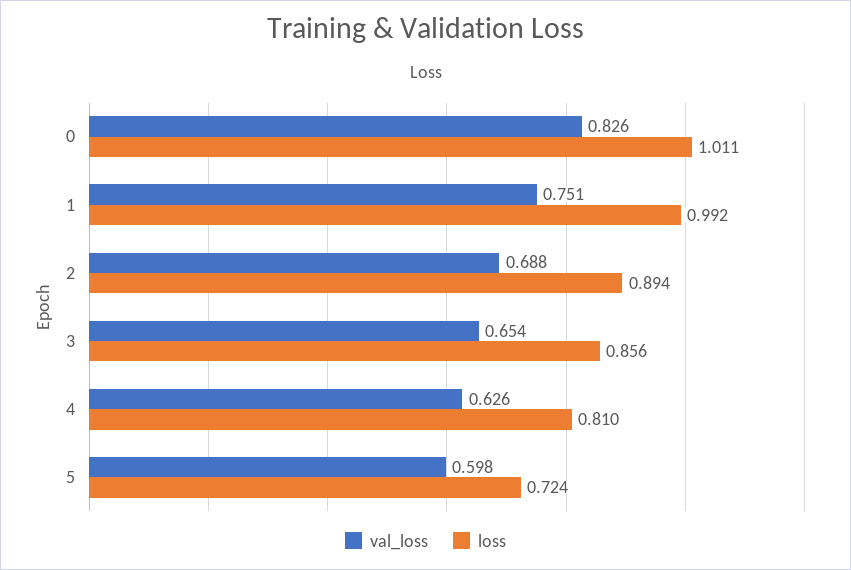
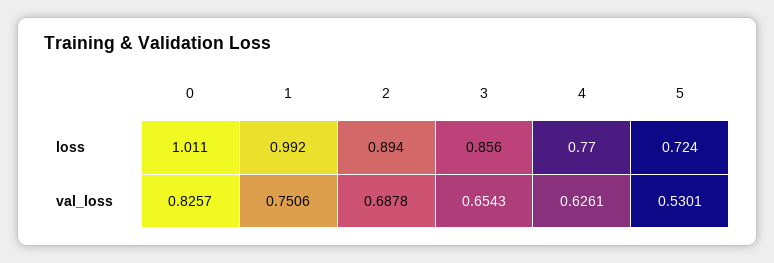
loss, 4: 0.81 -> 0.77
val_loss, 5: 0.598 -> 0.5301

